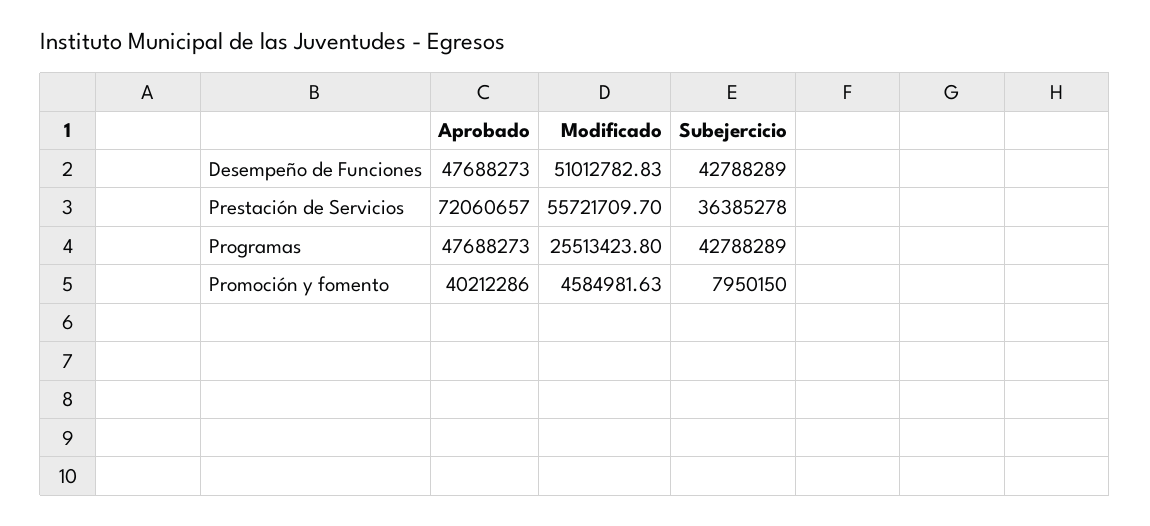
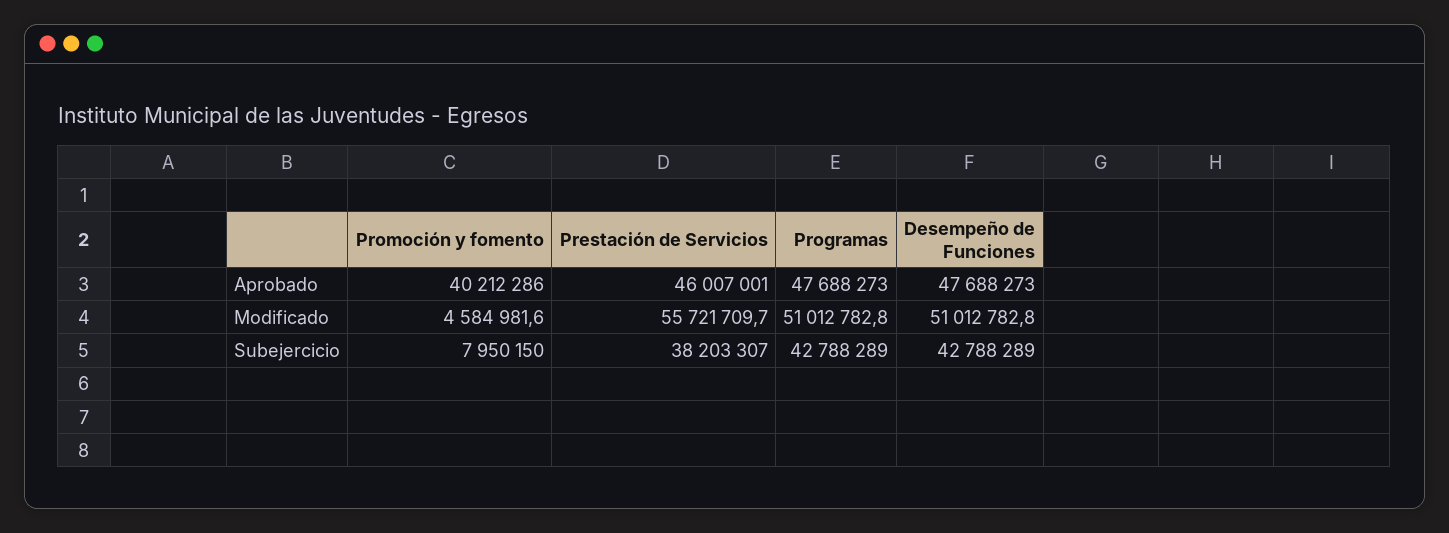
Aprobado, Prestación de Servicios: 72060657 -> 46007001
Subejercicio, Prestación de Servicios: 36385278 -> 38203307
Modificado, Programas: 25513423.8 -> 51012782.8

